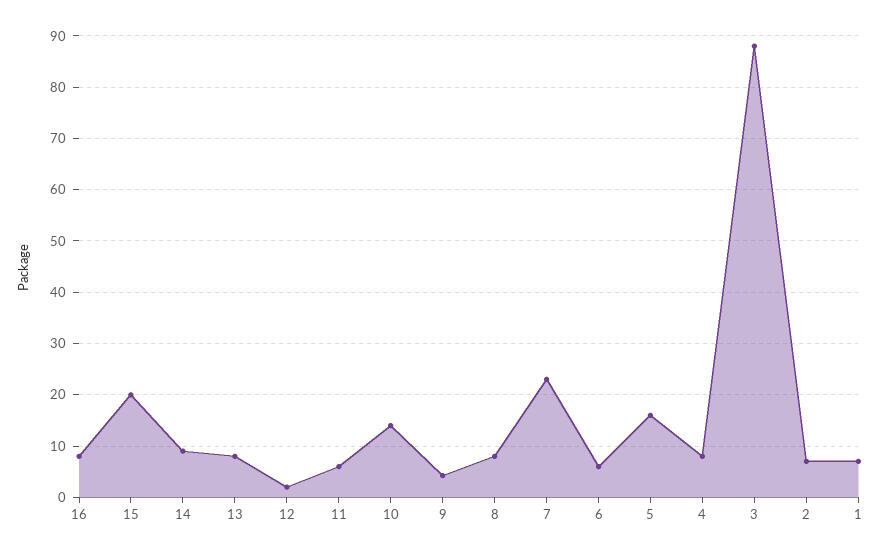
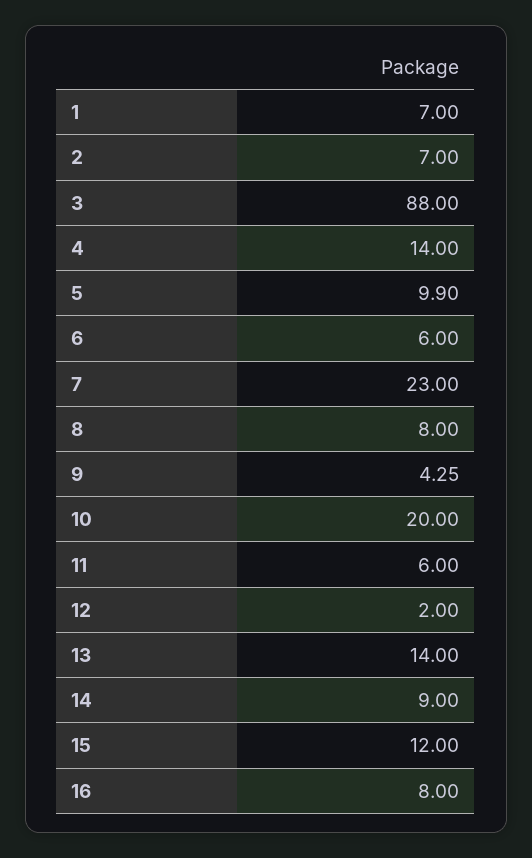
15: 20 -> 12
13: 8 -> 14
10: 14 -> 20
5: 16 -> 9.9
4: 8 -> 14

